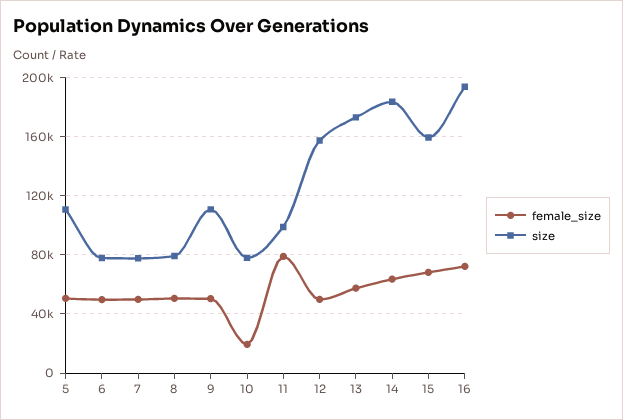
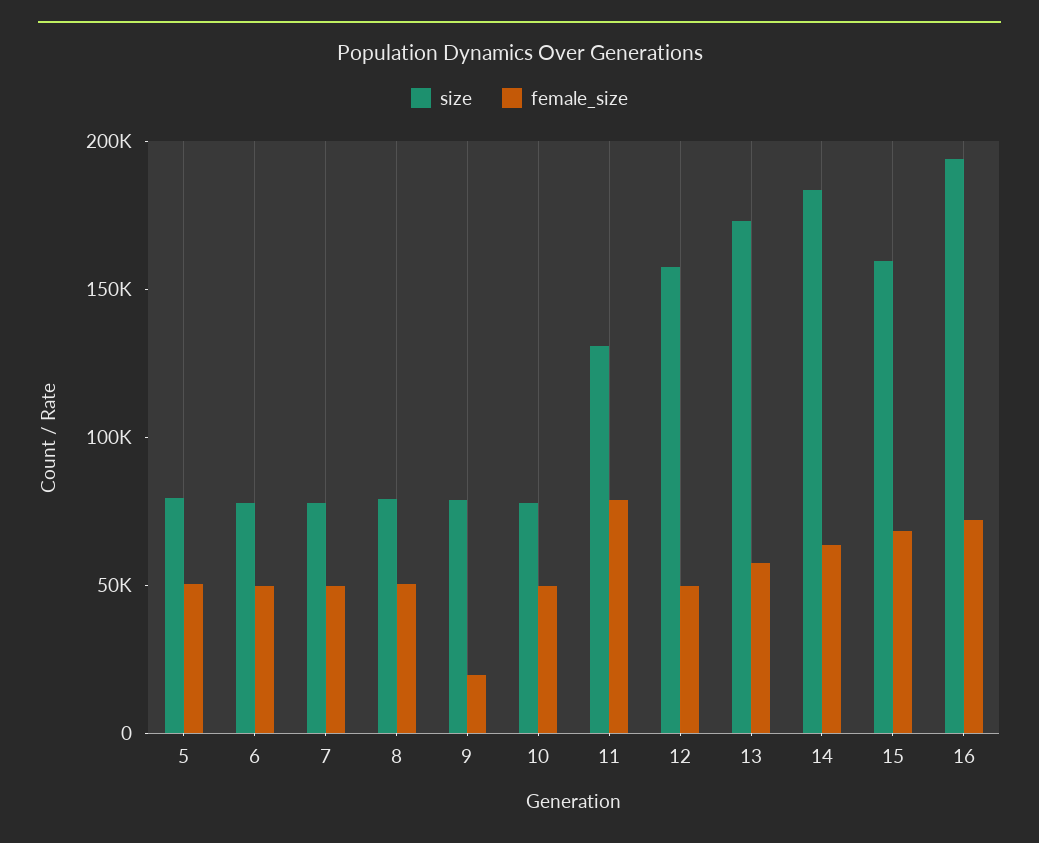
size, 5: 110000 -> 80000
female_size, 9: 50000 -> 20000
size, 9: 110000 -> 80000
female_size, 10: 20000 -> 50000
size, 11: 100000 -> 130000

